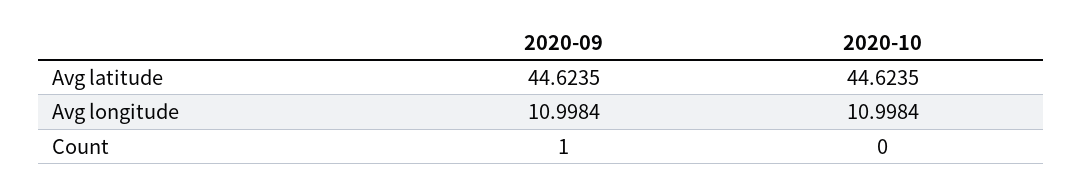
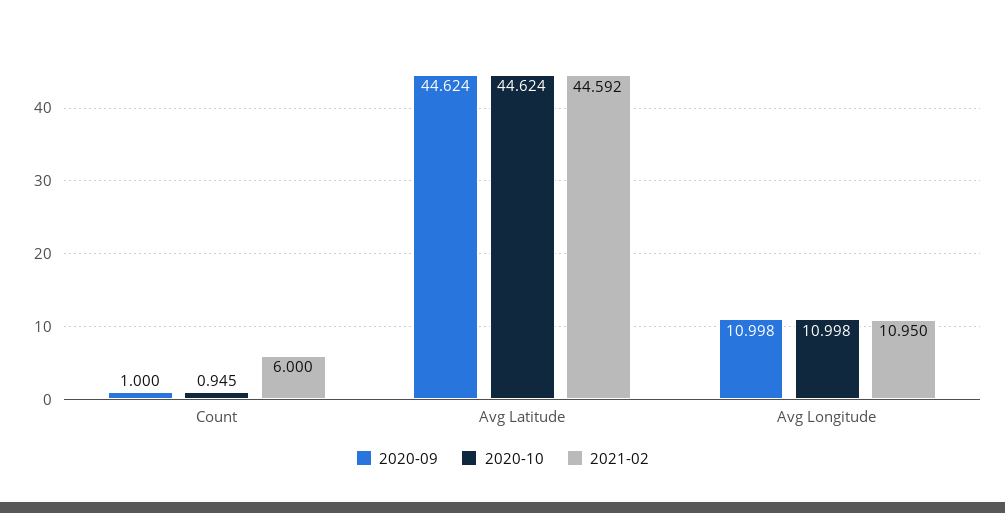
2020-10, Count: 0 -> 0.945
2021-02, Count: none -> 6
2021-02, Avg latitude: none -> 44.592
2021-02, Avg longitude: none -> 10.95

